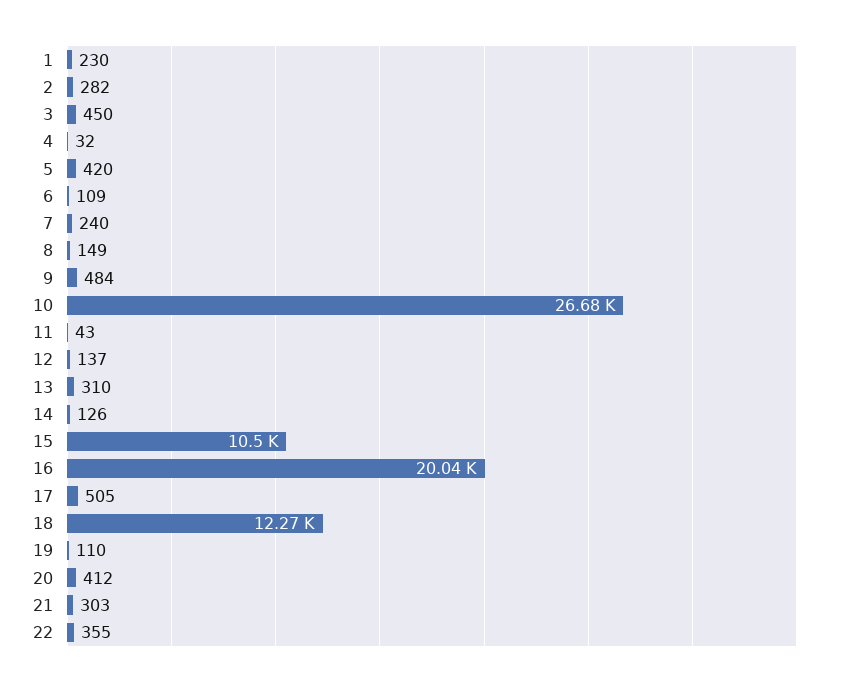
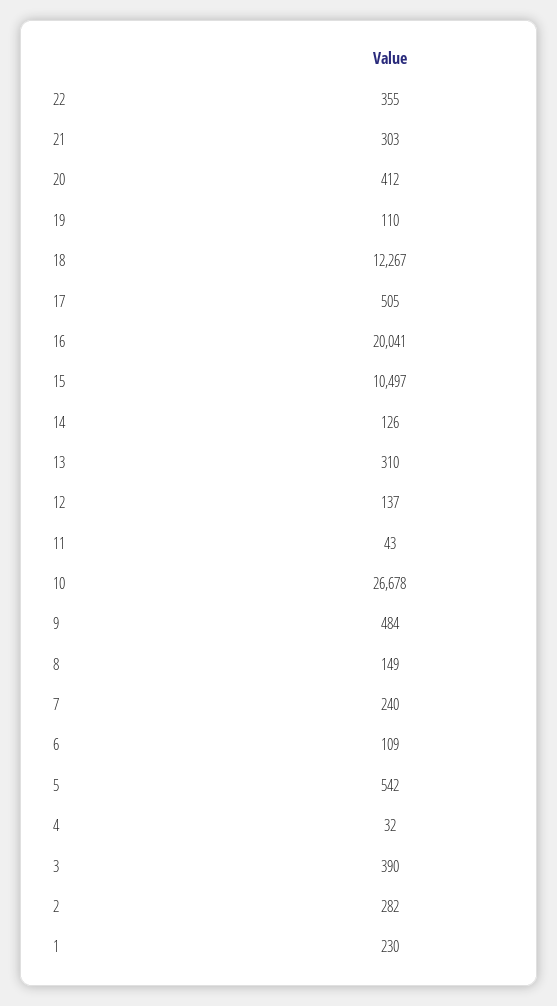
3: 450 -> 390
5: 420 -> 542

